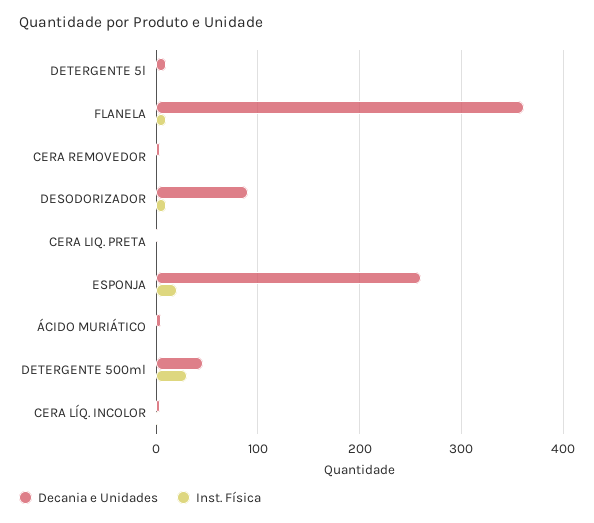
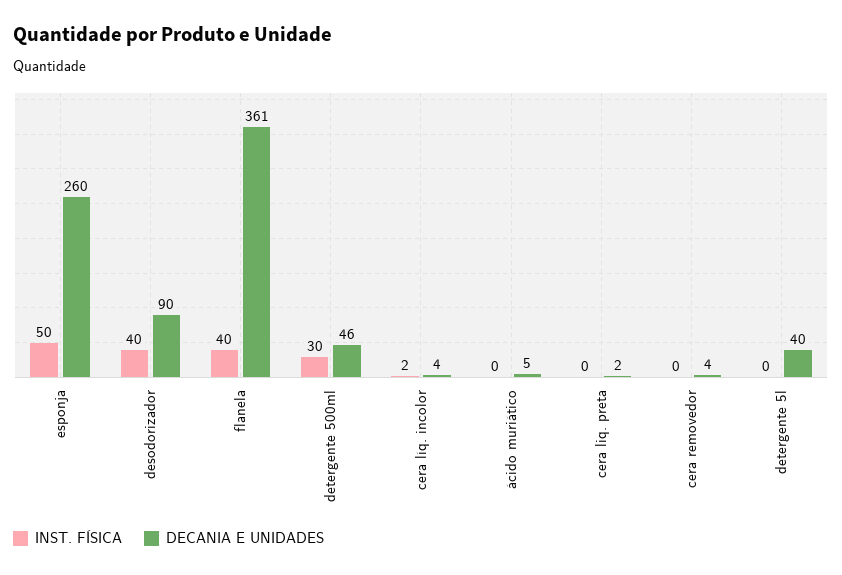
Decania e Unidades, DETERGENTE 5l: 10 -> 40
Inst. Física, FLANELA: 10 -> 40
Inst. Física, DESODORIZADOR: 10 -> 40
Inst. Física, ESPONJA: 20 -> 50

